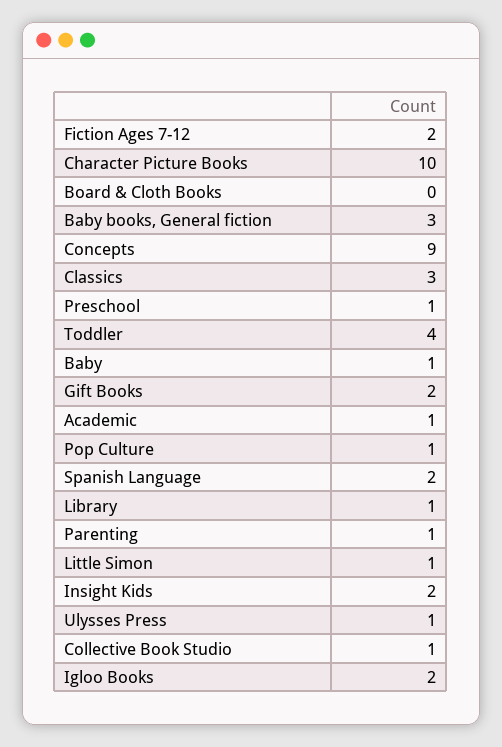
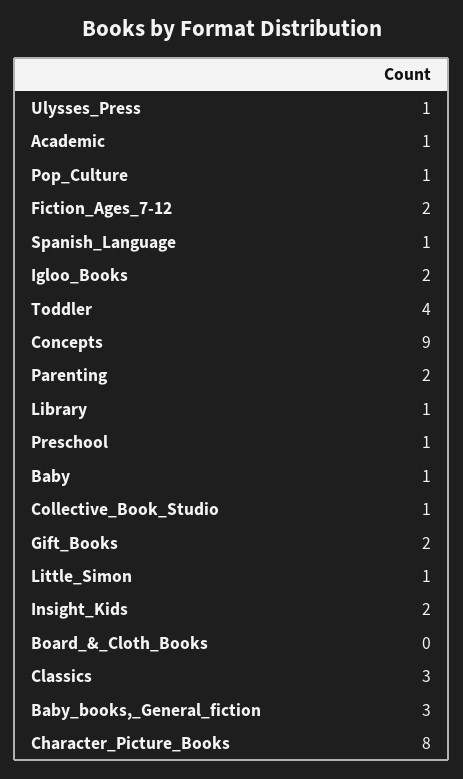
Character Picture Books: 10 -> 8
Spanish Language: 2 -> 1
Parenting: 1 -> 2

